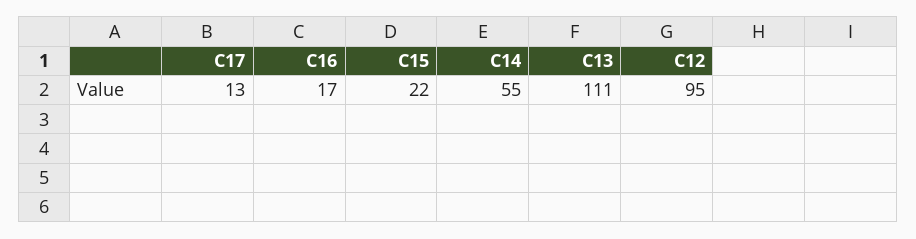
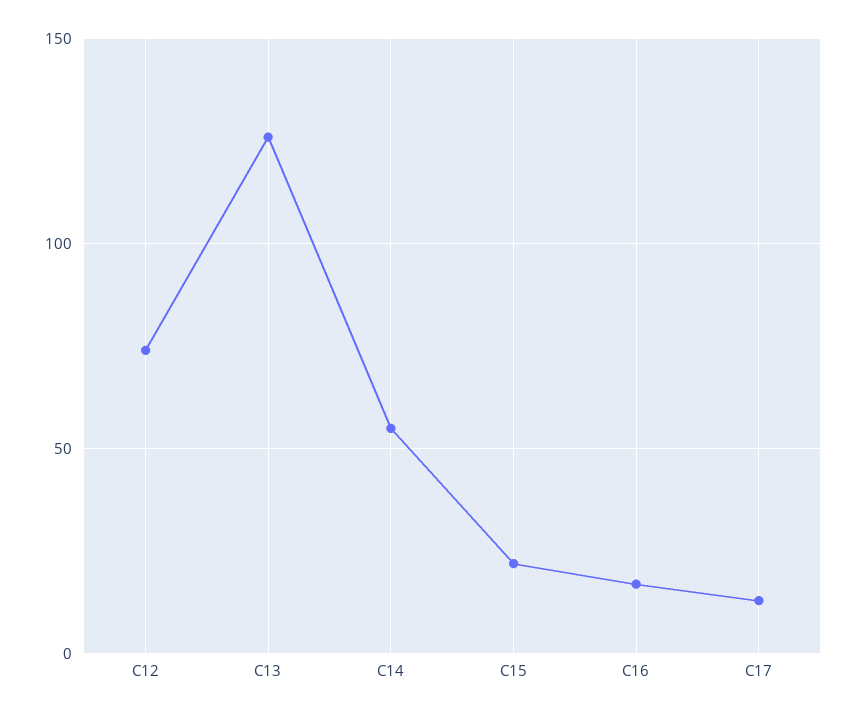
C13: 111 -> 125
C12: 95 -> 75

